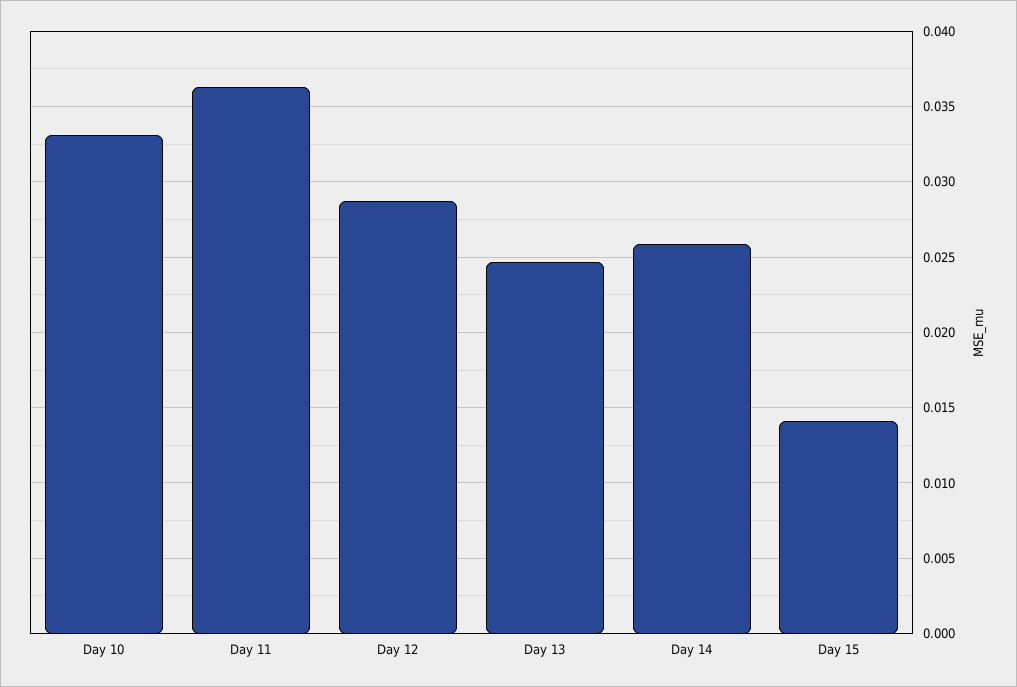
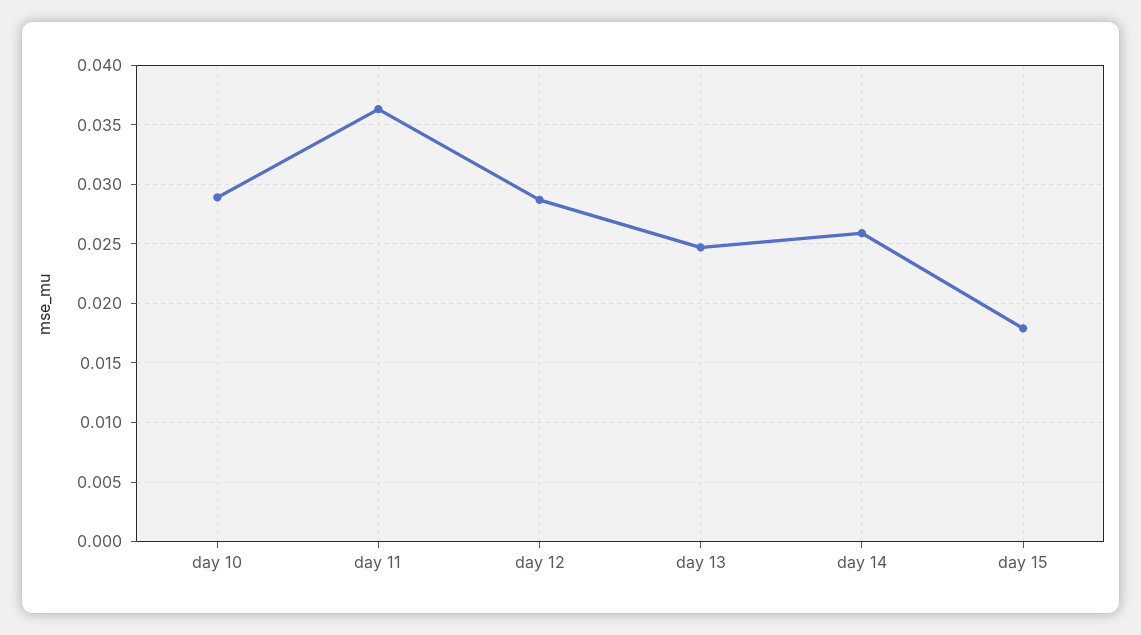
Day 10: 0.033 -> 0.029
Day 15: 0.014 -> 0.018

